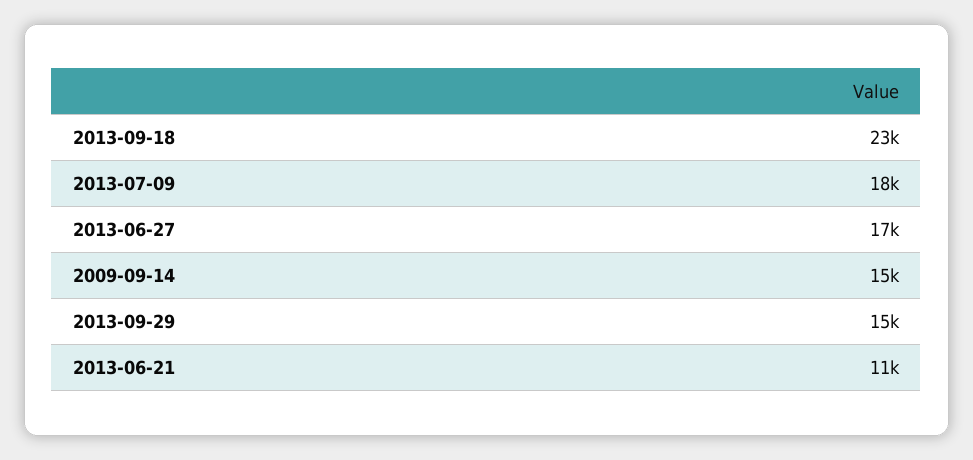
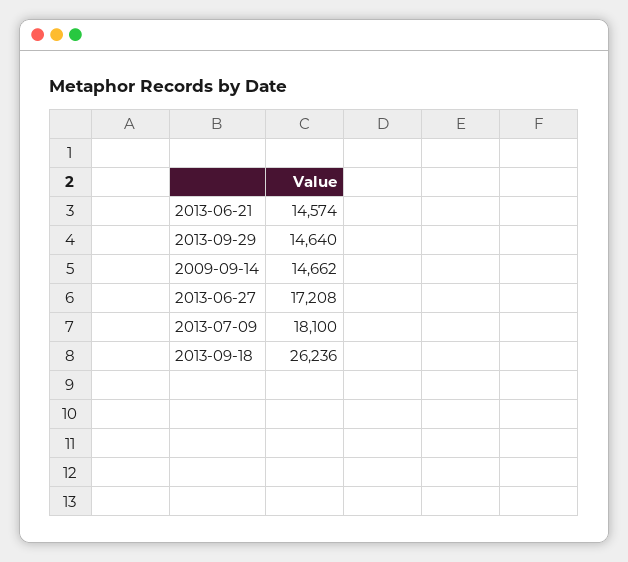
2013-09-18: 23000 -> 26236
2013-06-21: 11000 -> 14574

